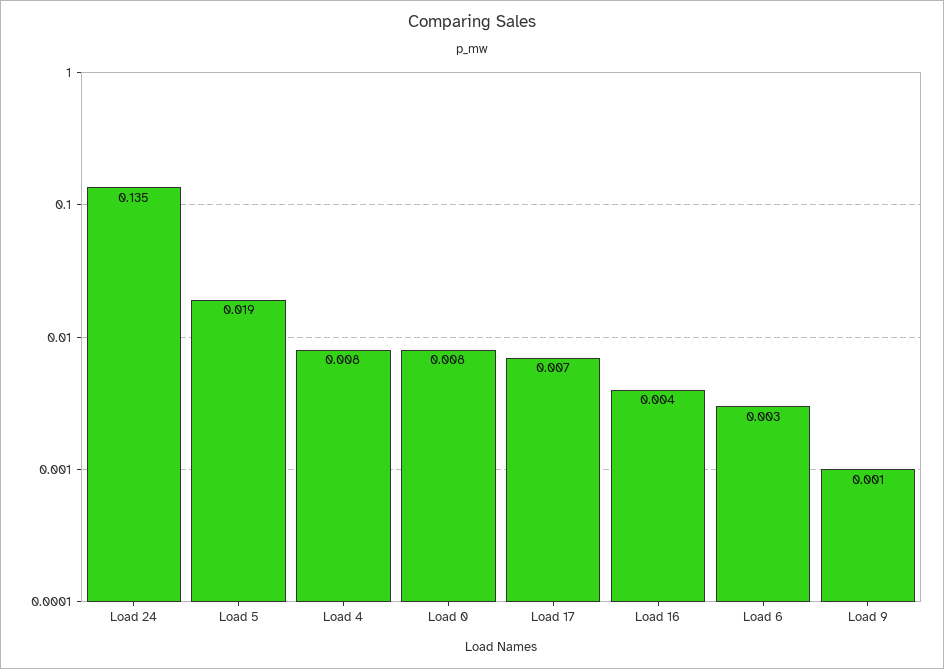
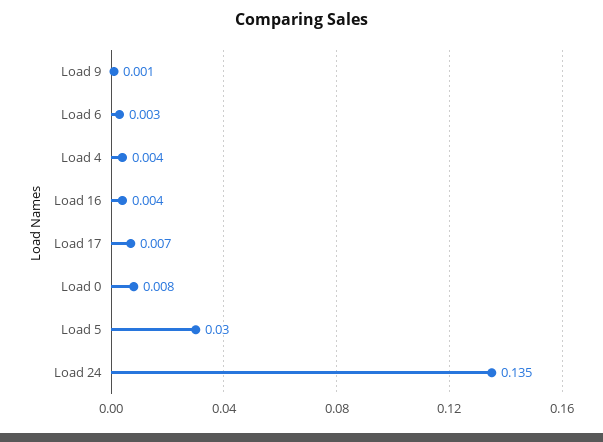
Load 5: 0.019 -> 0.03
Load 4: 0.008 -> 0.004

